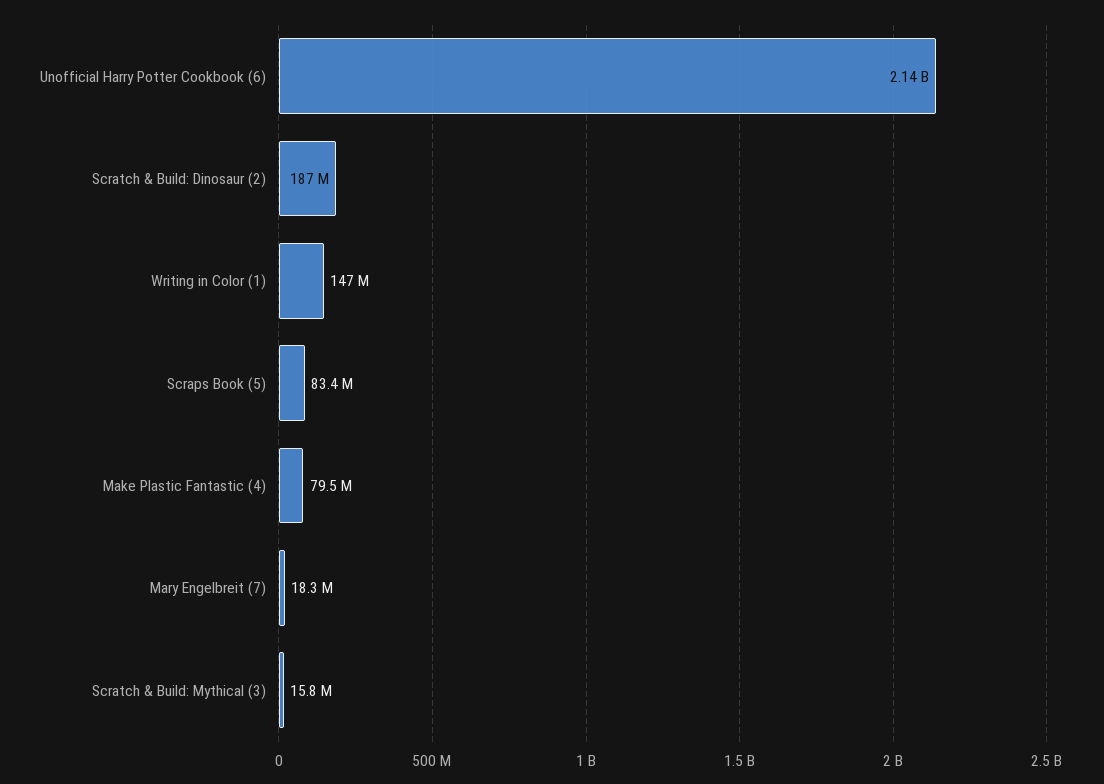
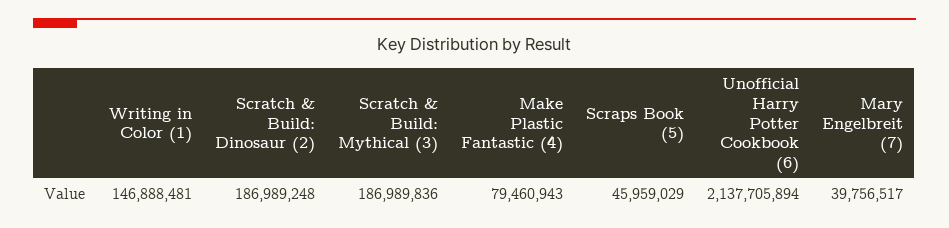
Scraps Book (5): 83400000 -> 45959029
Mary Engelbreit (7): 18300000 -> 39756517
Scratch & Build: Mythical (3): 15800000 -> 186989836

